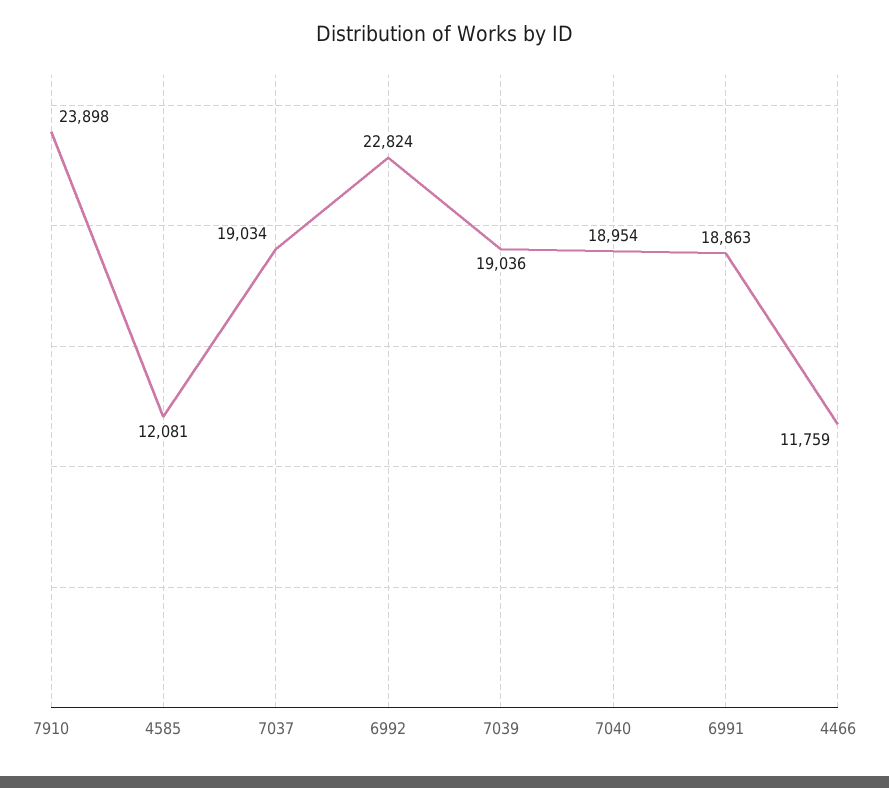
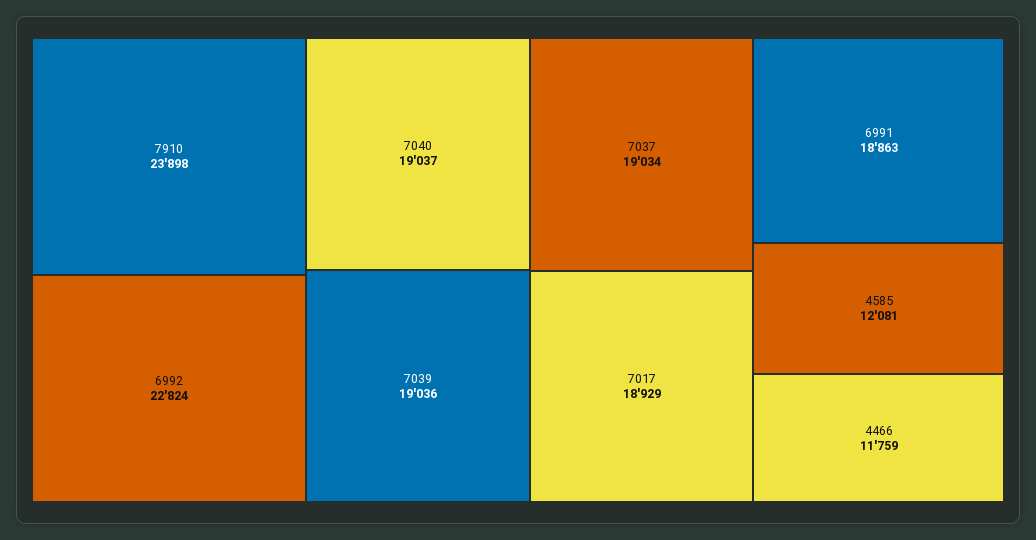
7040: 18954 -> 19037
7017: none -> 18929

